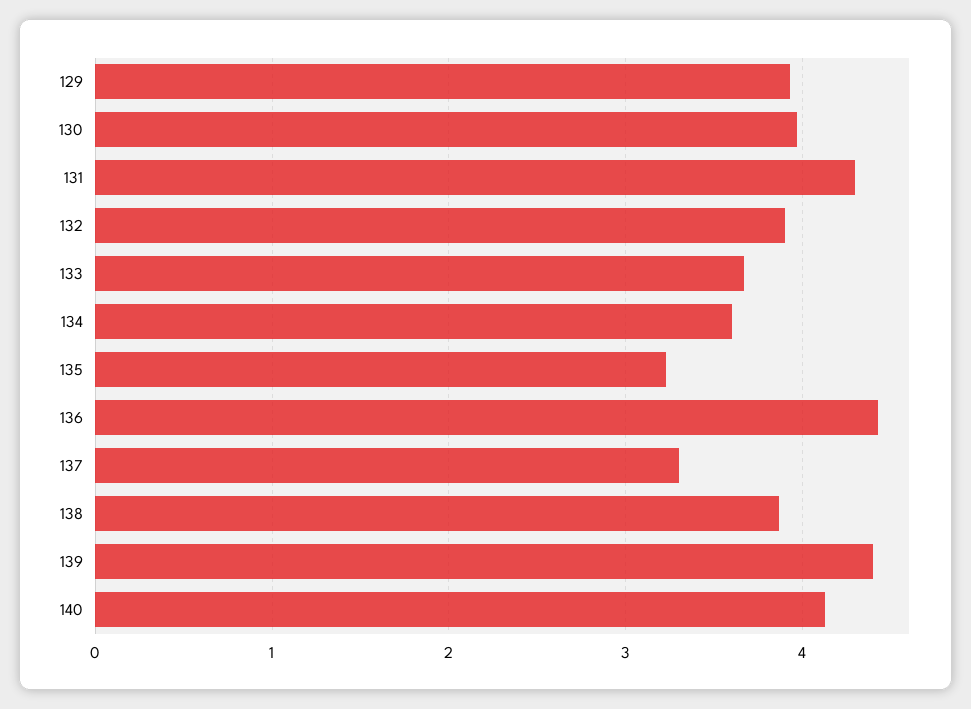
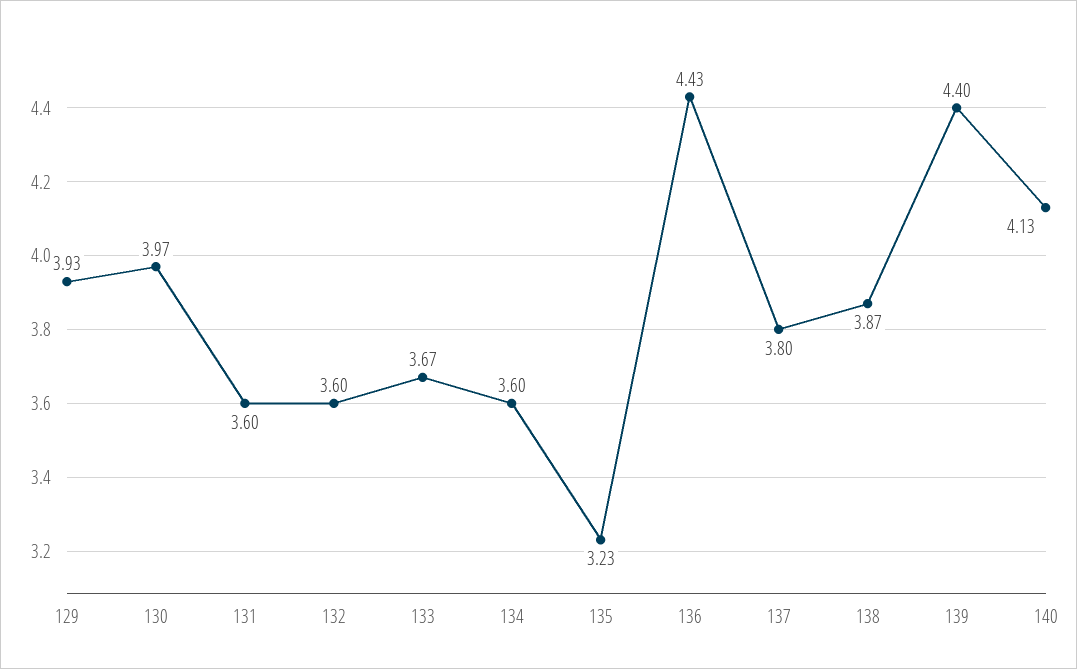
131: 4.3 -> 3.6
132: 3.9 -> 3.6
137: 3.3 -> 3.8

